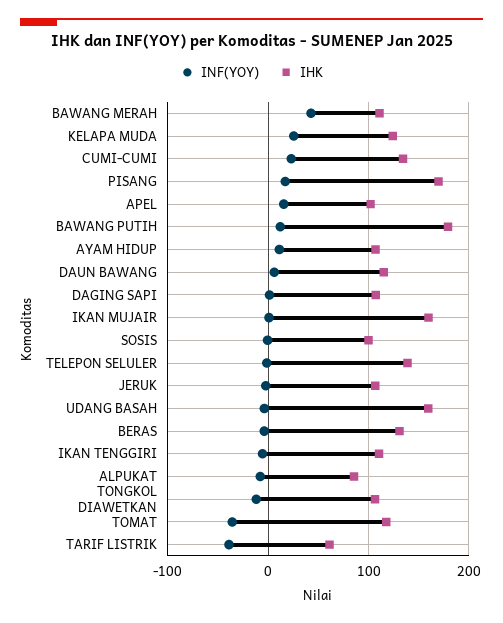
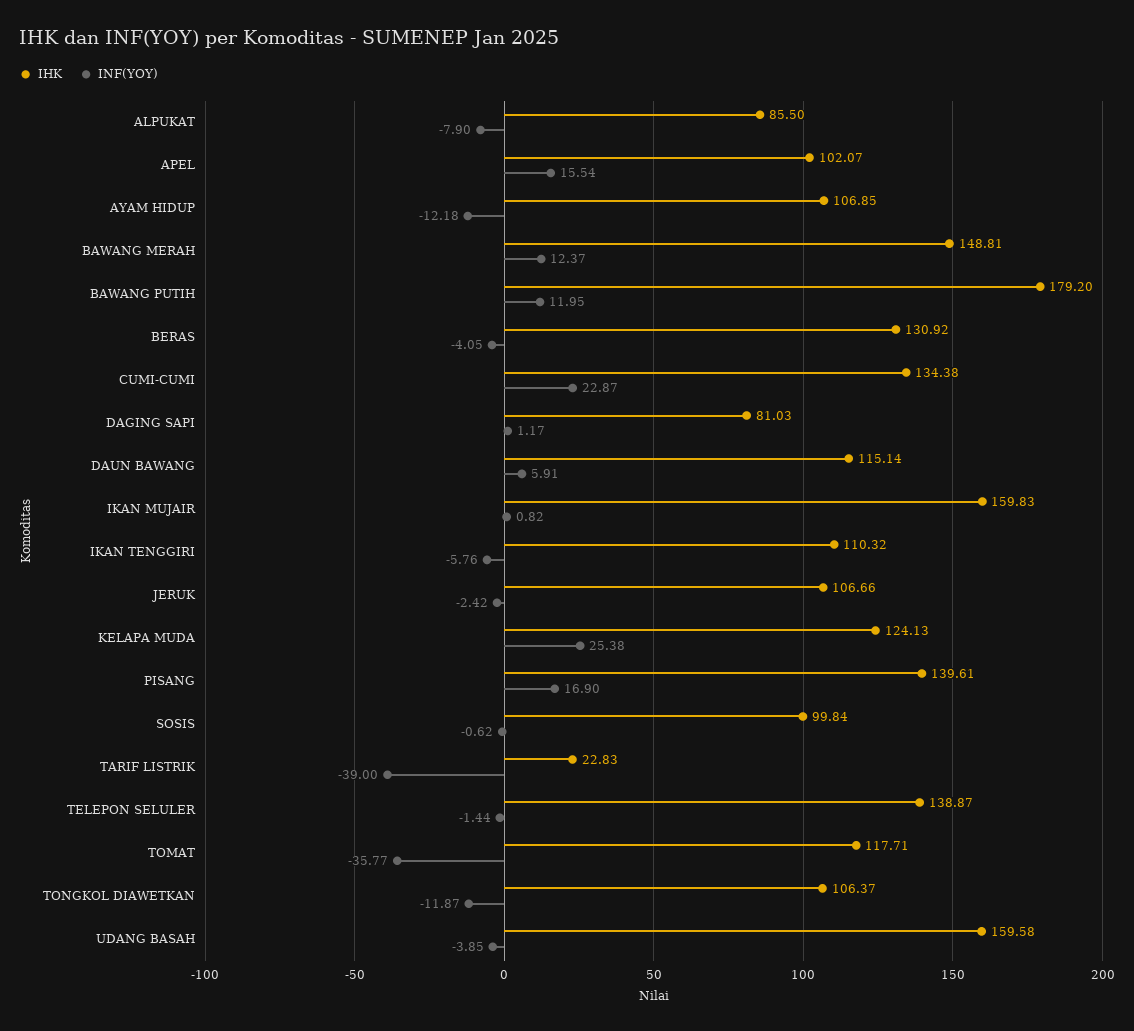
INF(YOY), BAWANG MERAH: 40 -> 12.37
IHK, BAWANG MERAH: 110 -> 148.81
IHK, PISANG: 170 -> 139.61
INF(YOY), AYAM HIDUP: 10 -> -12.18
IHK, DAGING SAPI: 110 -> 81.03
IHK, TARIF LISTRIK: 60 -> 22.83

